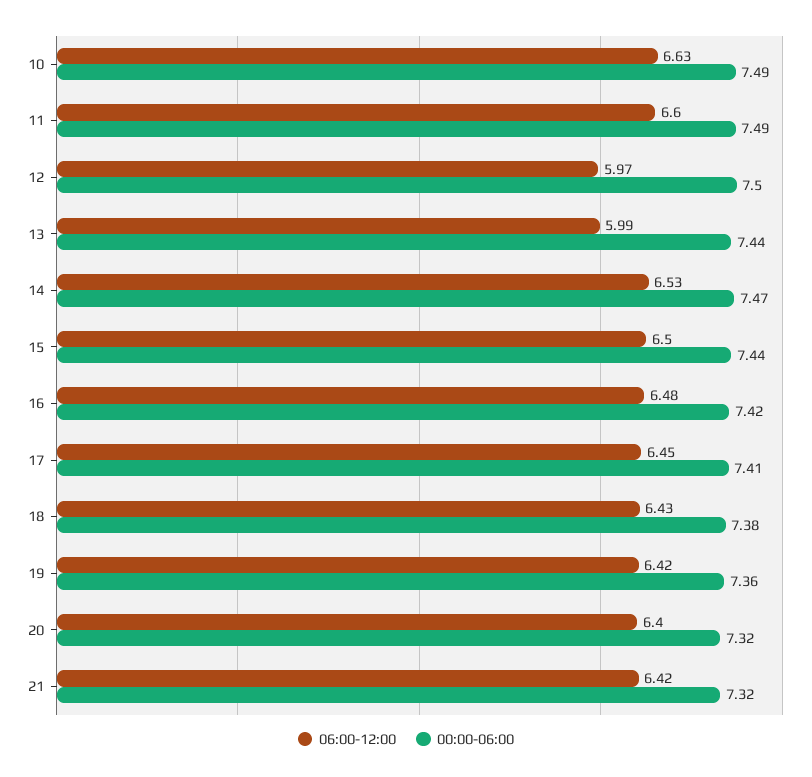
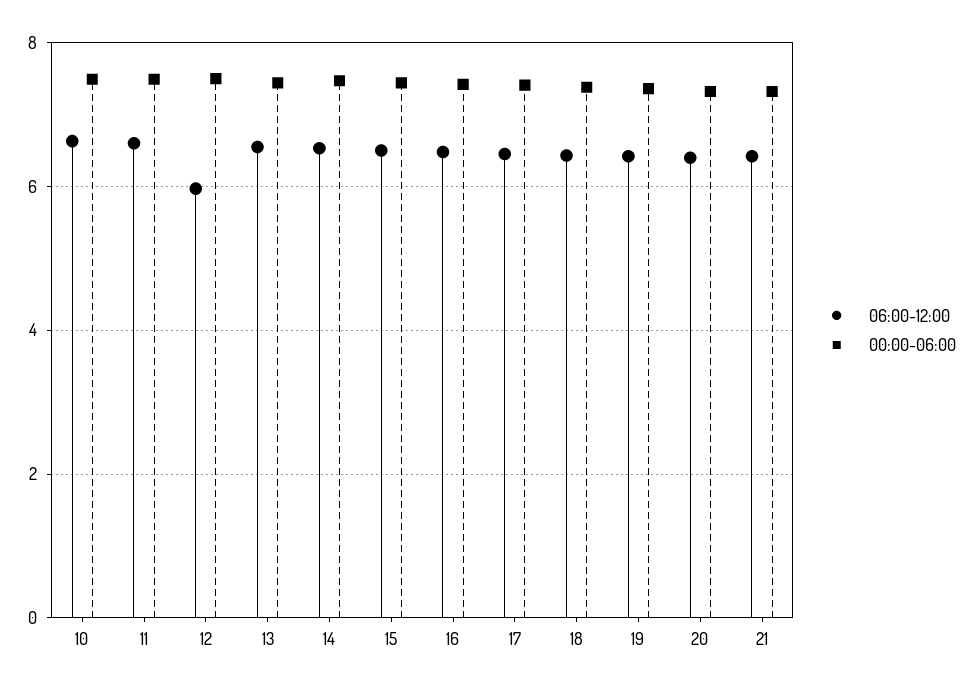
06:00-12:00, 13: 5.99 -> 6.6

